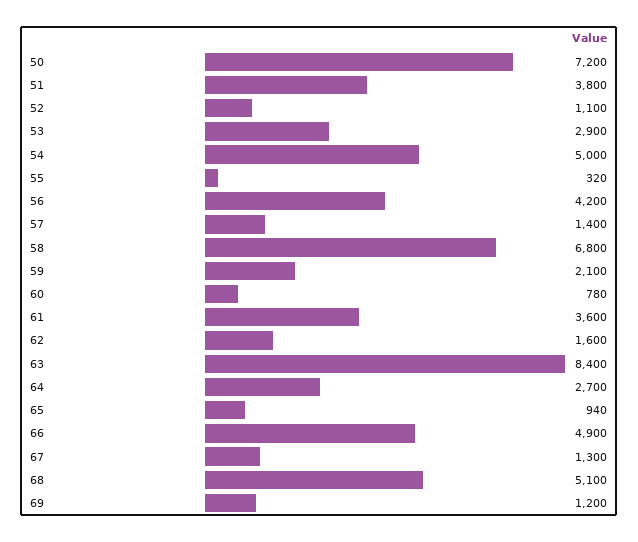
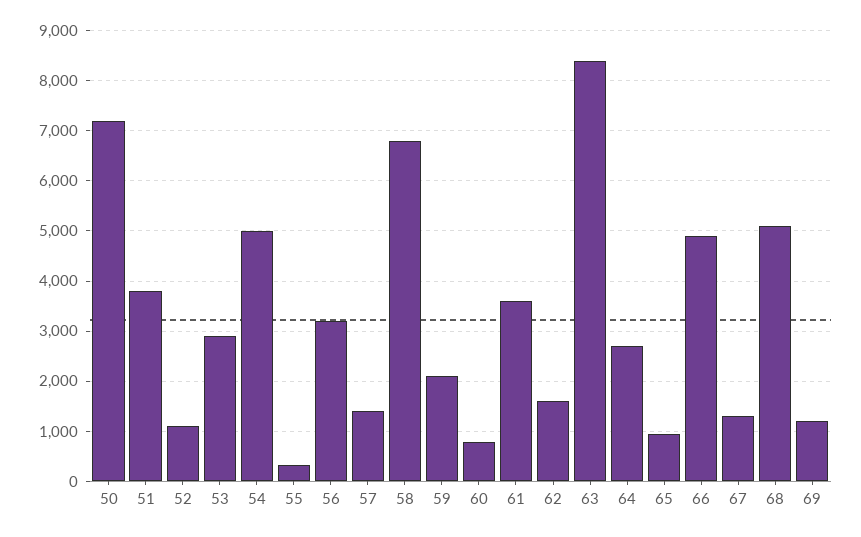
56: 4200 -> 3200

